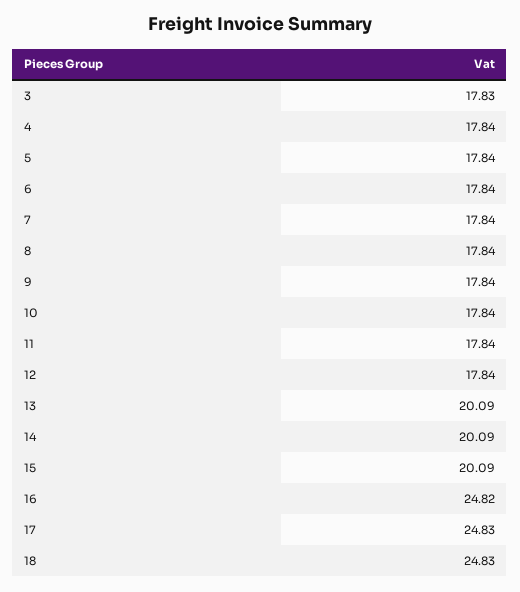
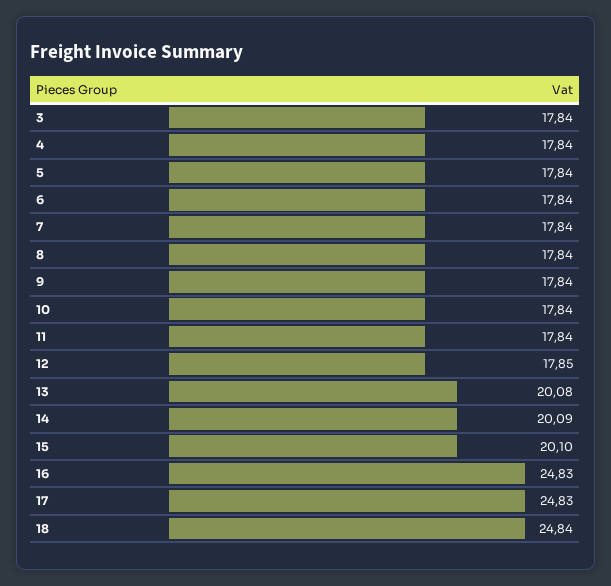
3: 17.83 -> 17.84
12: 17.84 -> 17.85
13: 20.09 -> 20.08
15: 20.09 -> 20.1
16: 24.82 -> 24.83
18: 24.83 -> 24.84

